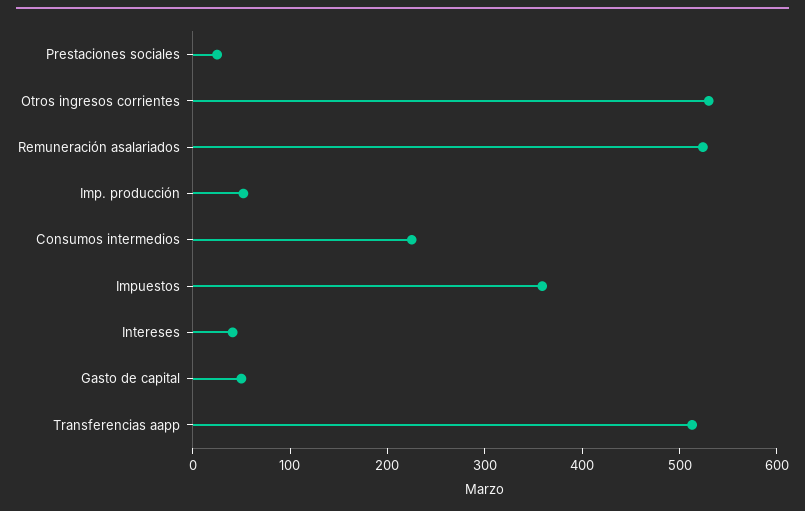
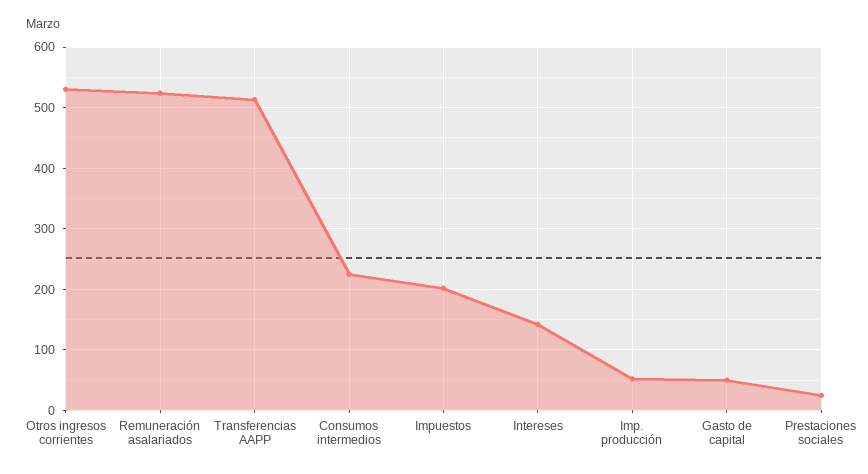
Impuestos: 360 -> 200
Intereses: 40 -> 140

